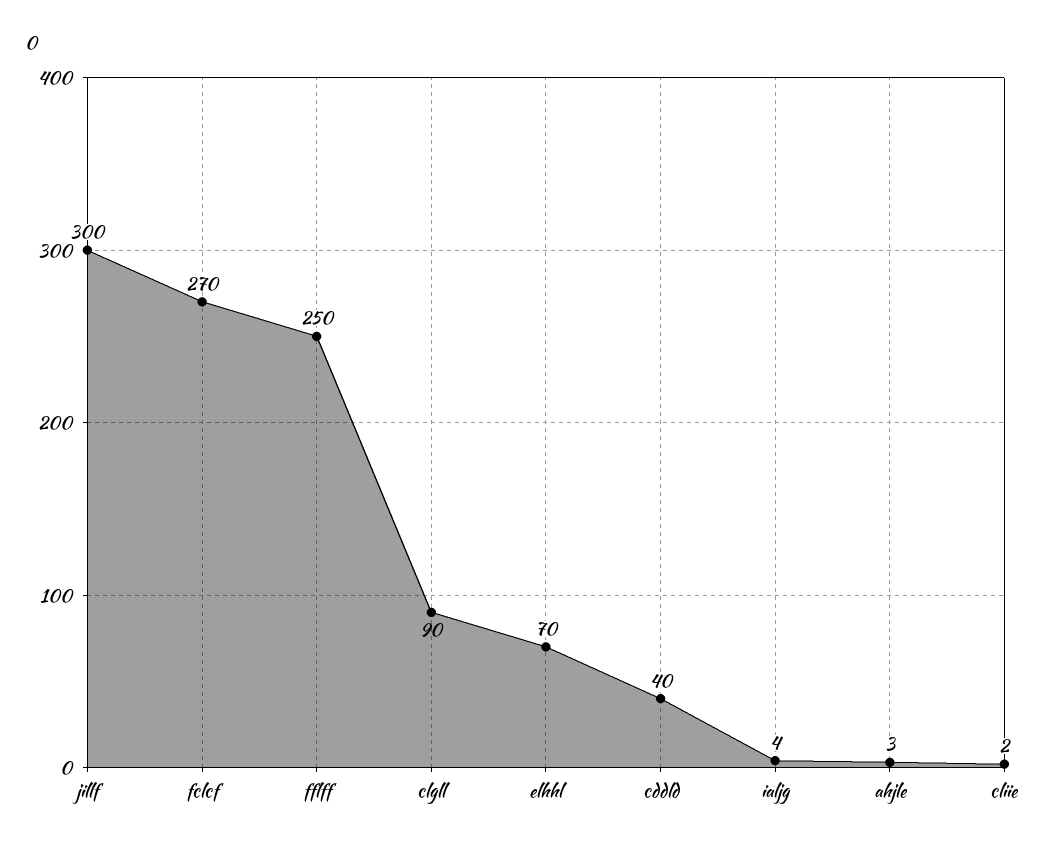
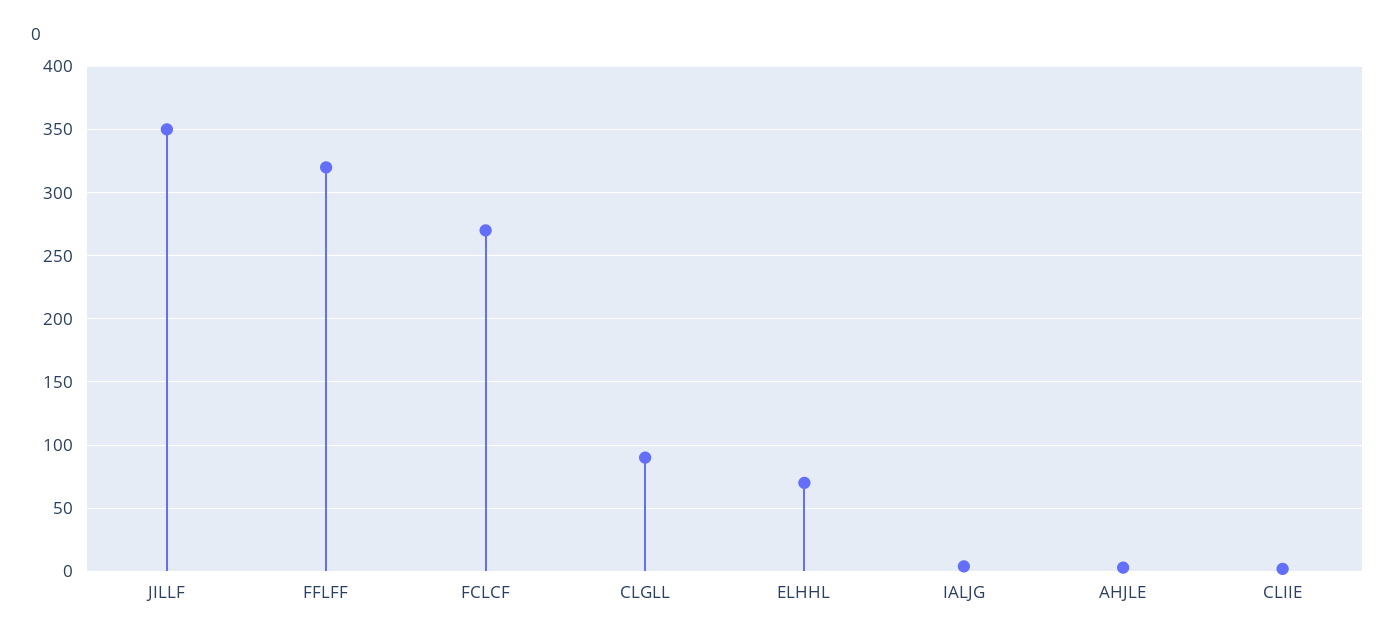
jillf: 300 -> 350
fflff: 250 -> 320
cddld: 40 -> none

